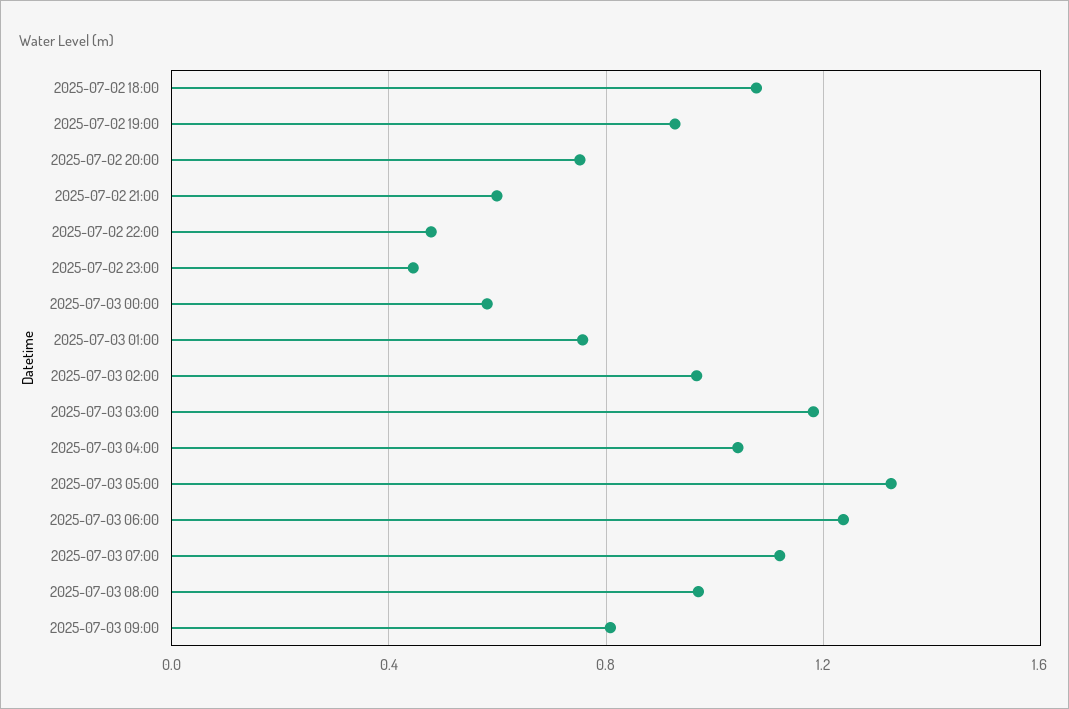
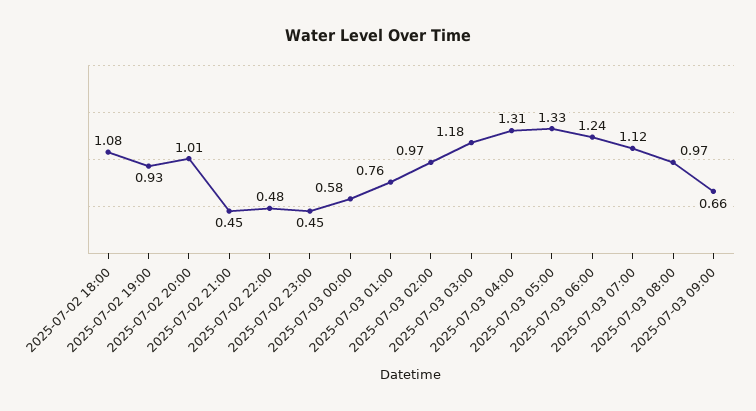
2025-07-02 20:00: 0.75 -> 1.01
2025-07-02 21:00: 0.6 -> 0.45
2025-07-03 04:00: 1.05 -> 1.31
2025-07-03 09:00: 0.8 -> 0.66

